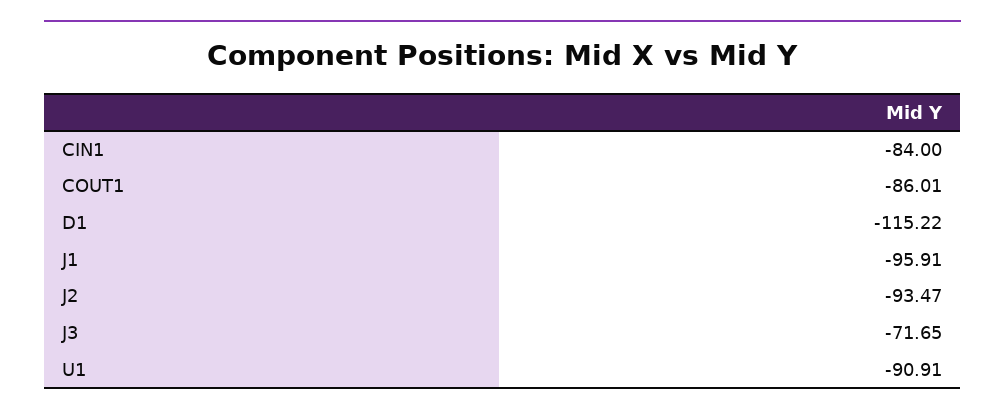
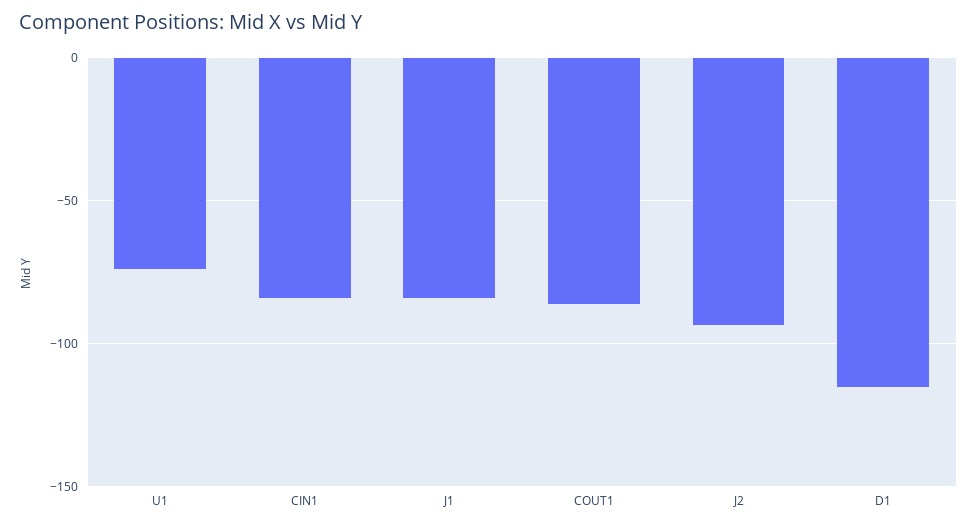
J1: -95.91 -> -85
J3: -71.65 -> none
U1: -90.91 -> -75

